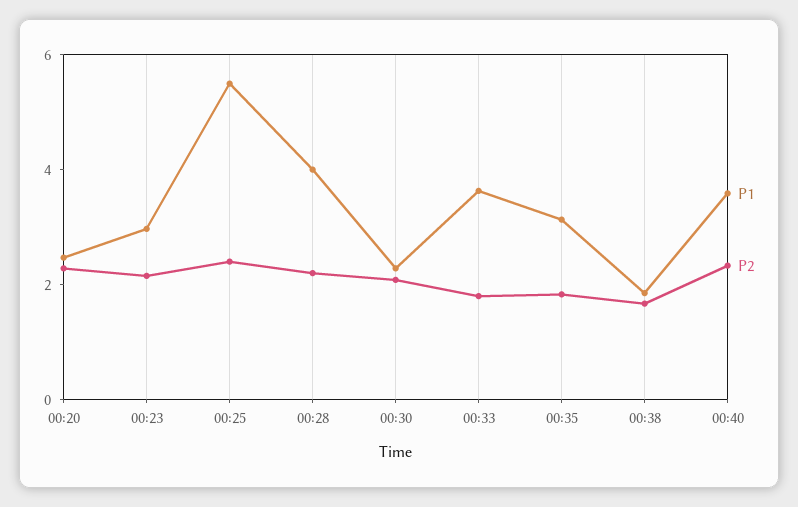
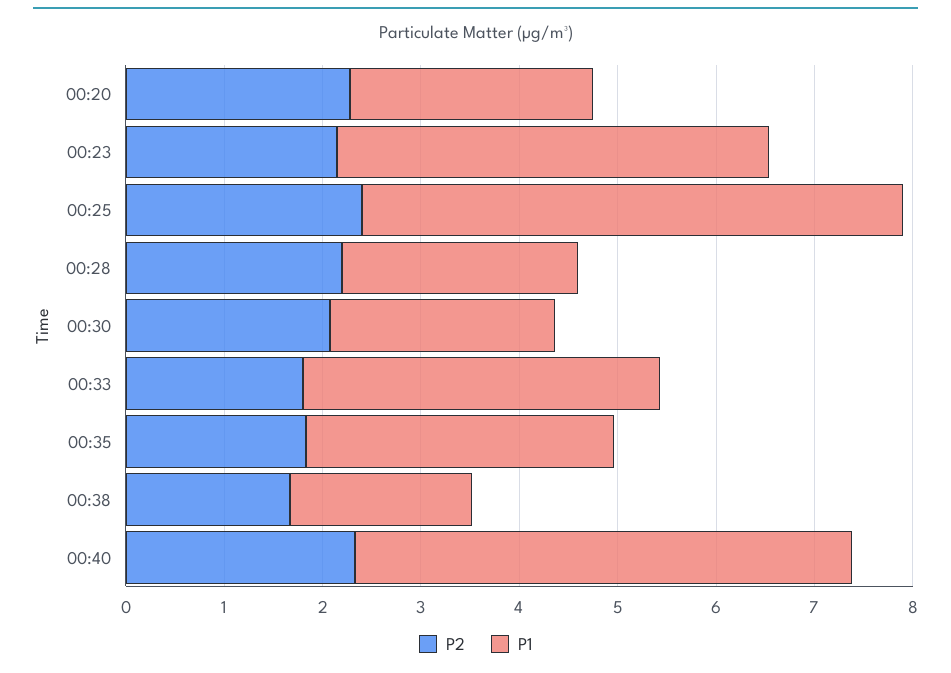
P1, 00:23: 3 -> 4.4
P1, 00:28: 4 -> 2.4
P1, 00:40: 3.5 -> 5

